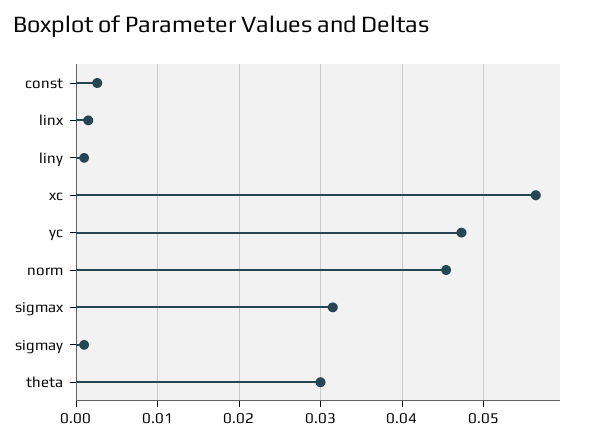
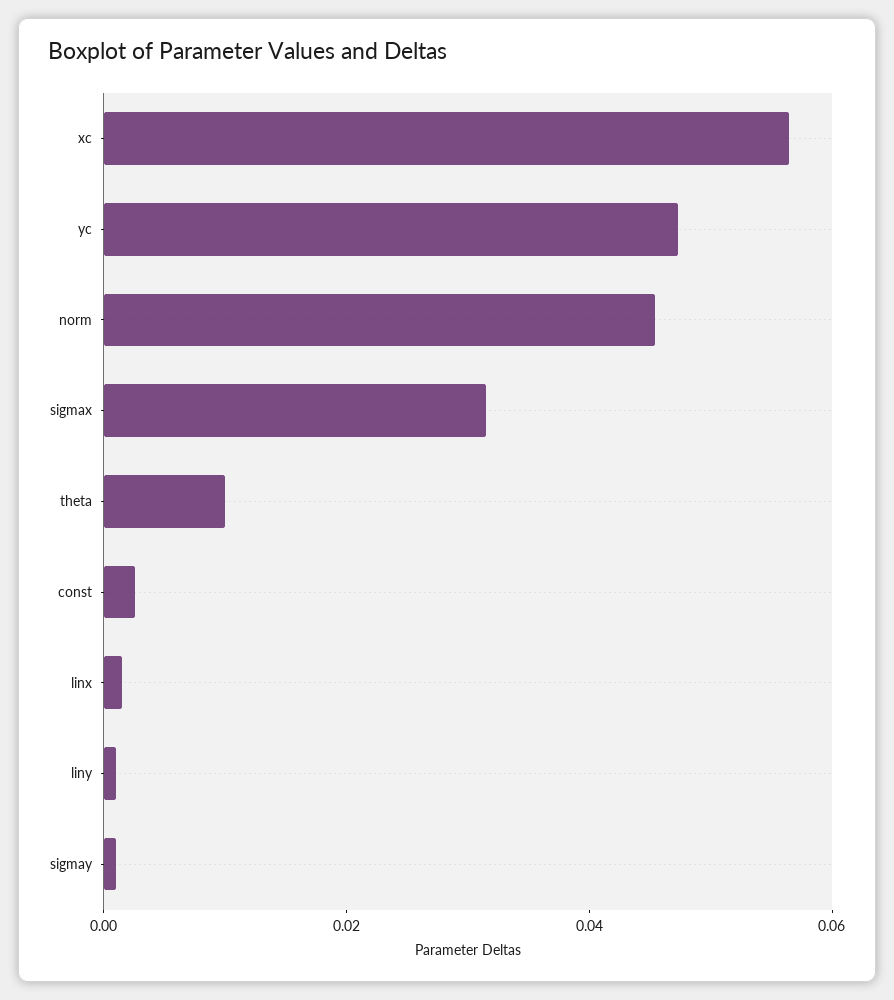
theta: 0.03 -> 0.01

